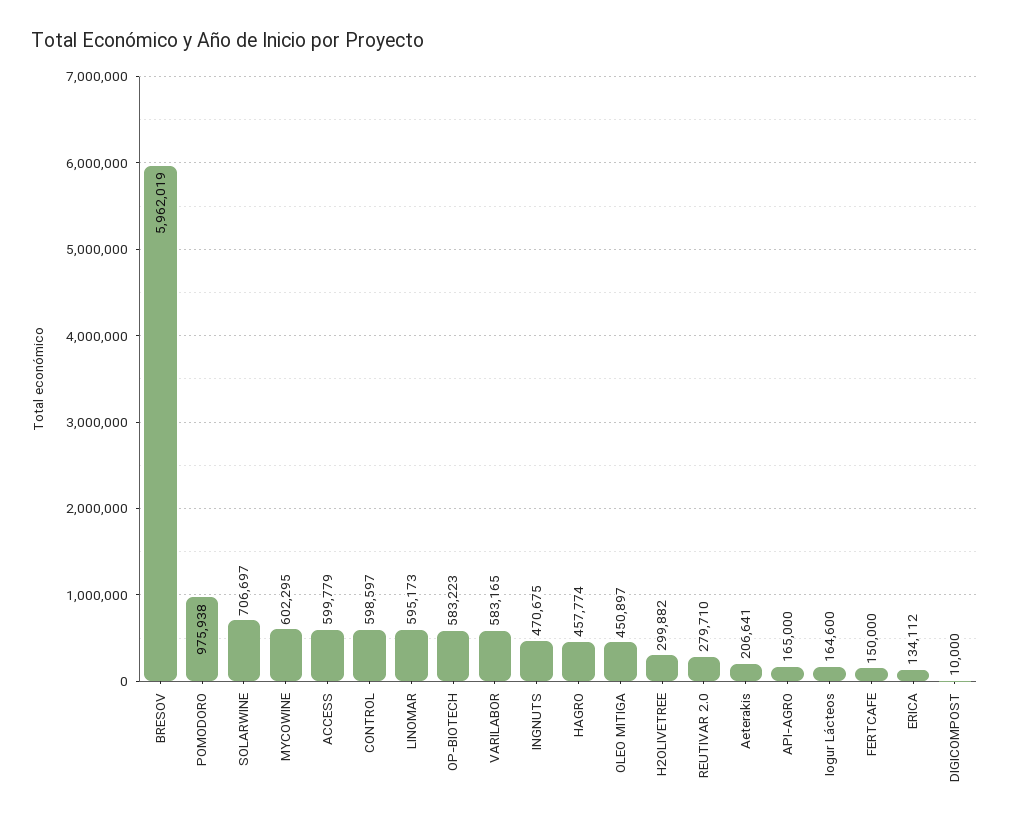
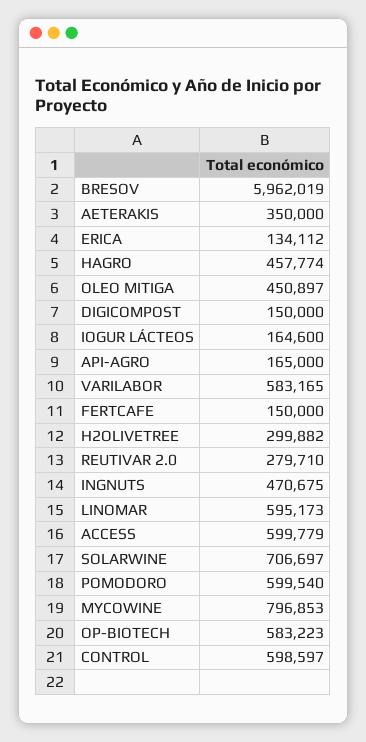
POMODORO: 975938 -> 599540
MYCOWINE: 602295 -> 796853
Aeterakis: 206641 -> 350000
DIGICOMPOST: 10000 -> 150000

